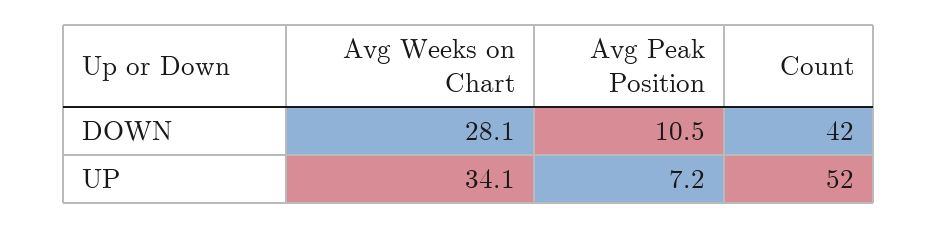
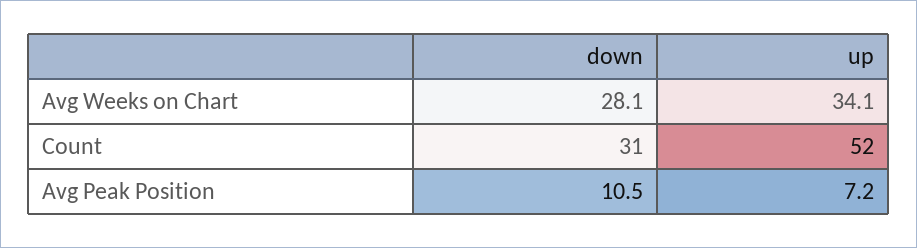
Count, DOWN: 42 -> 31

